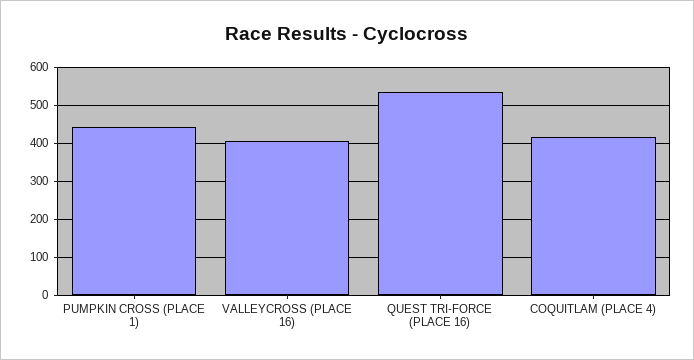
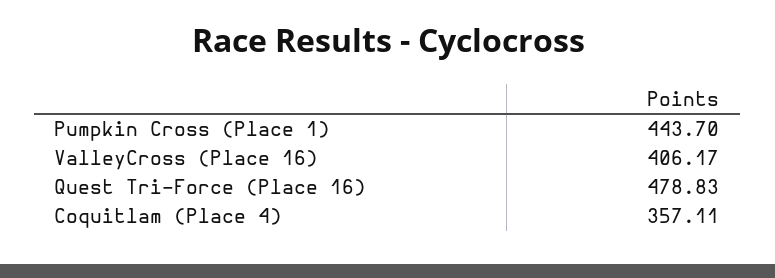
QUEST TRI-FORCE (PLACE 16): 540 -> 478.83
COQUITLAM (PLACE 4): 420 -> 357.11

